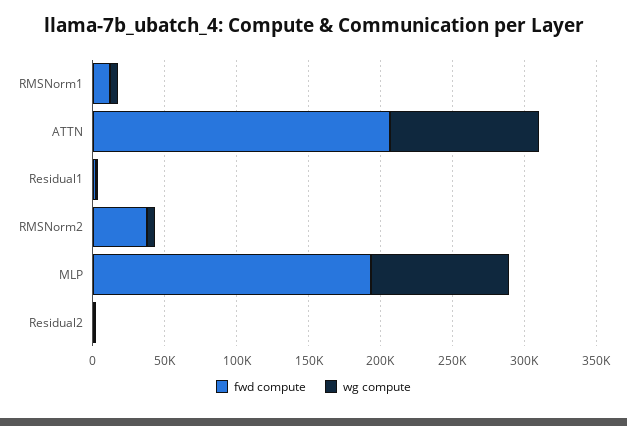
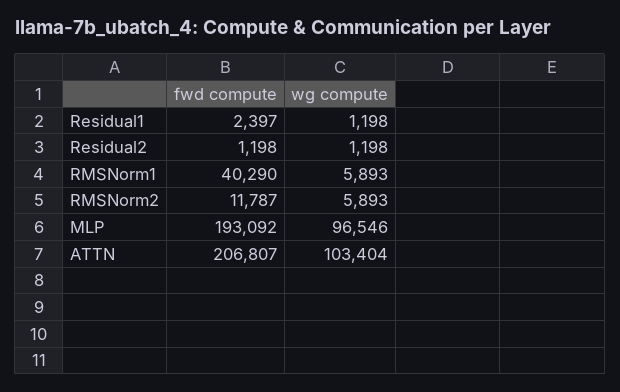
fwd compute, RMSNorm1: 10000 -> 40290
fwd compute, RMSNorm2: 40000 -> 11787

